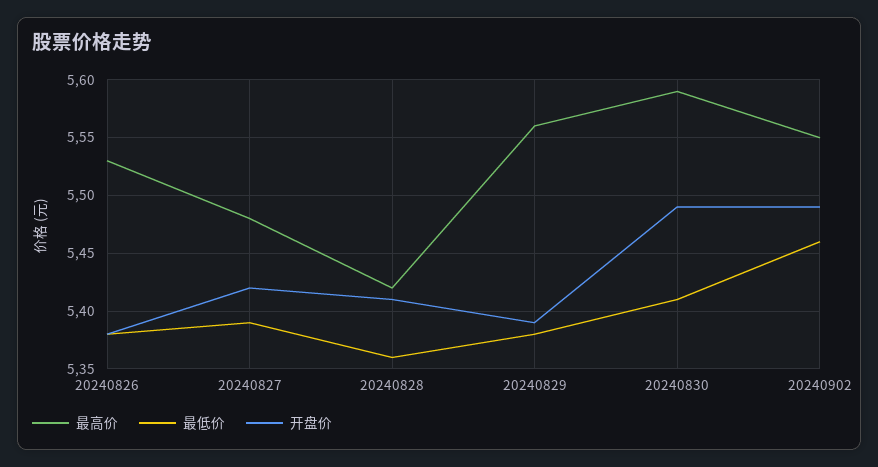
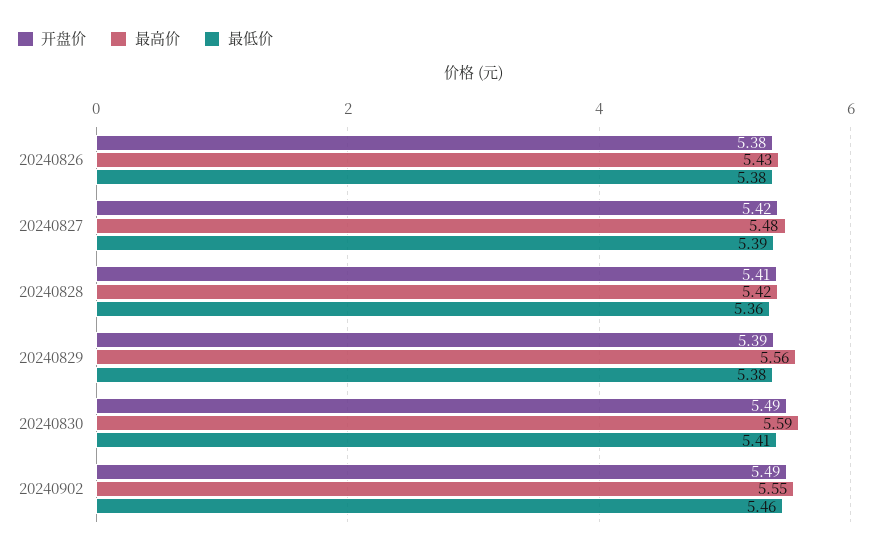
最高价, 20240826: 5.53 -> 5.43

